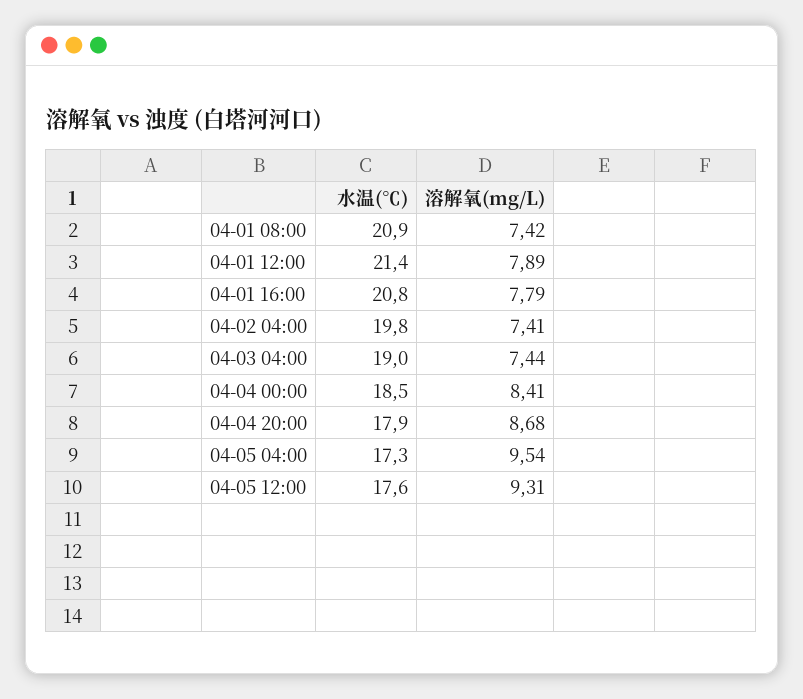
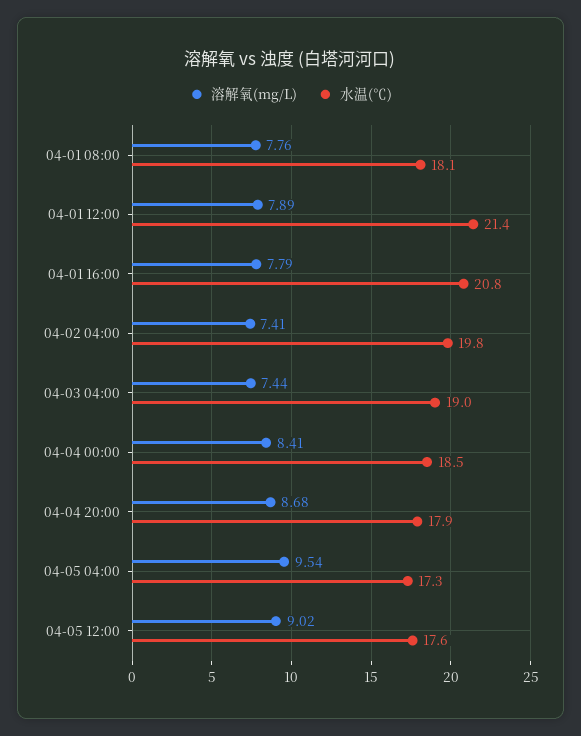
水温(℃), 04-01 08:00: 20.9 -> 18.1
溶解氧(mg/L), 04-01 08:00: 7.42 -> 7.76
溶解氧(mg/L), 04-05 12:00: 9.31 -> 9.02

